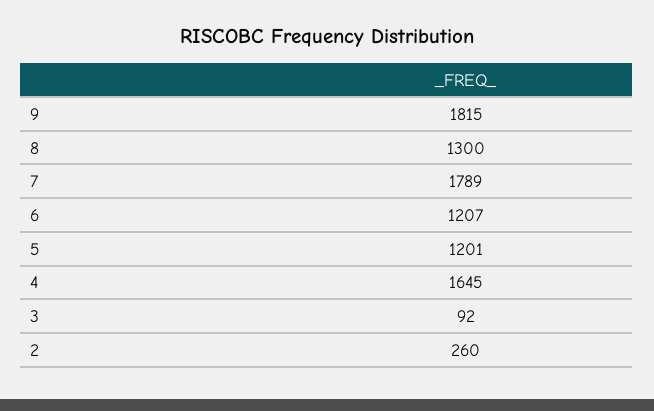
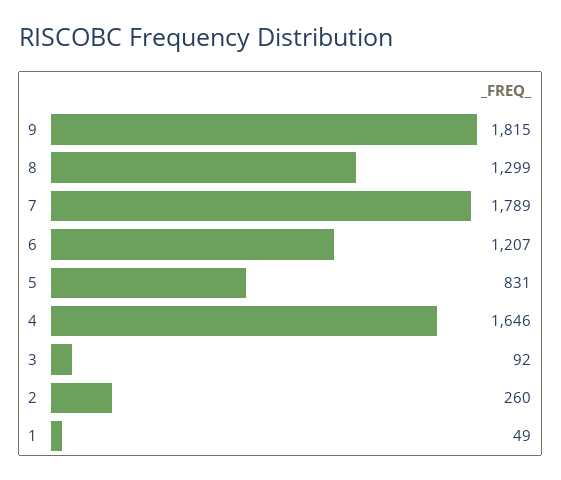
8: 1300 -> 1299
5: 1201 -> 831
4: 1645 -> 1646
1: none -> 49

